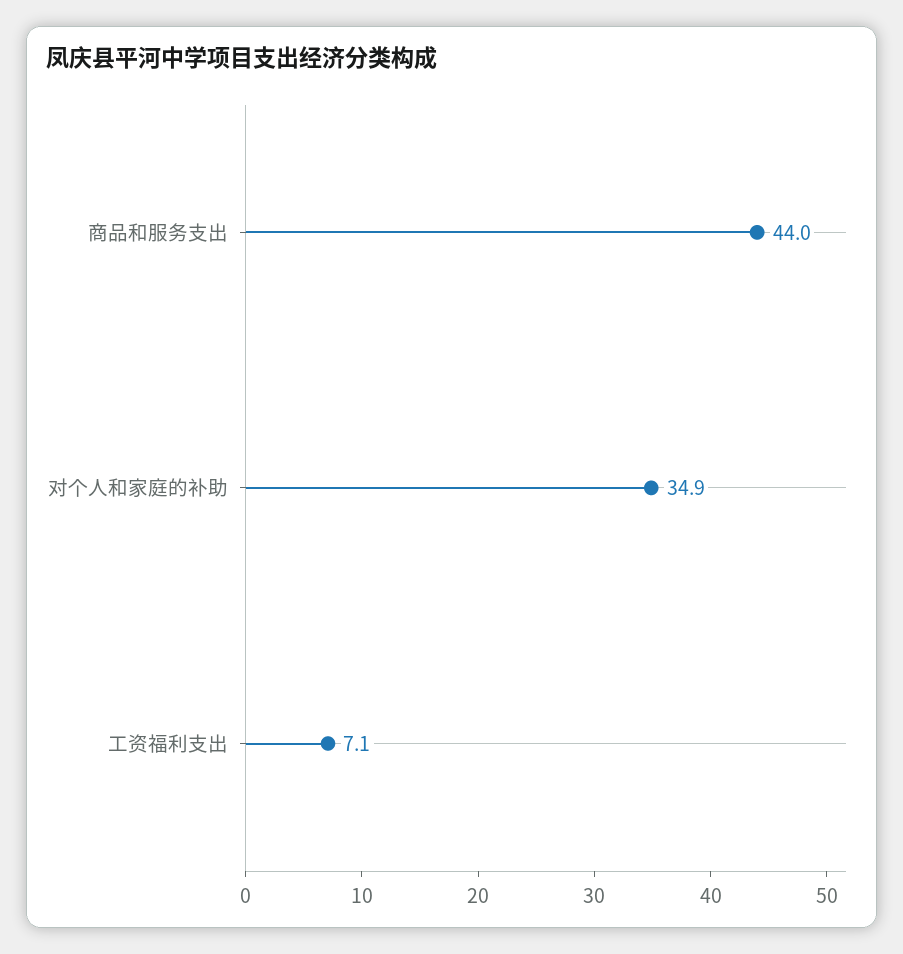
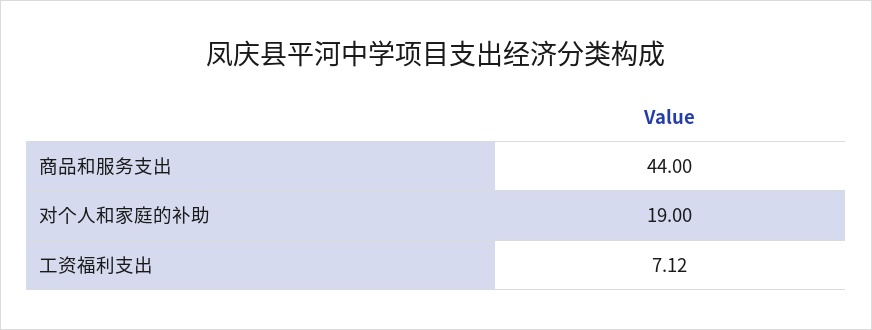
对个人和家庭的补助: 34.9 -> 19

